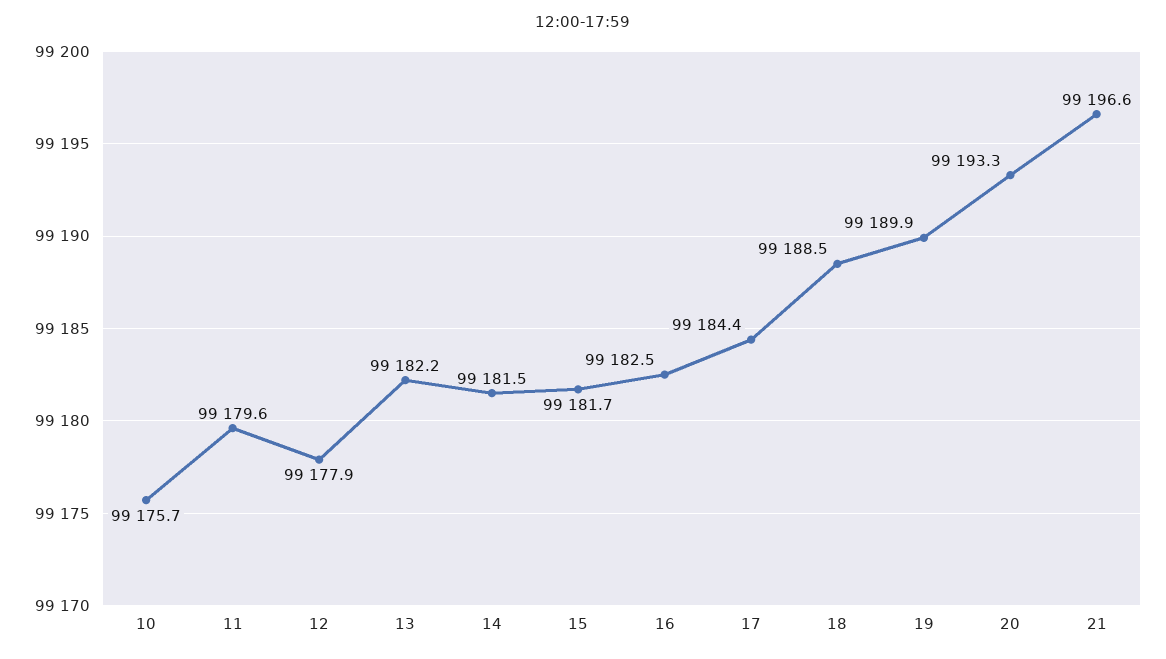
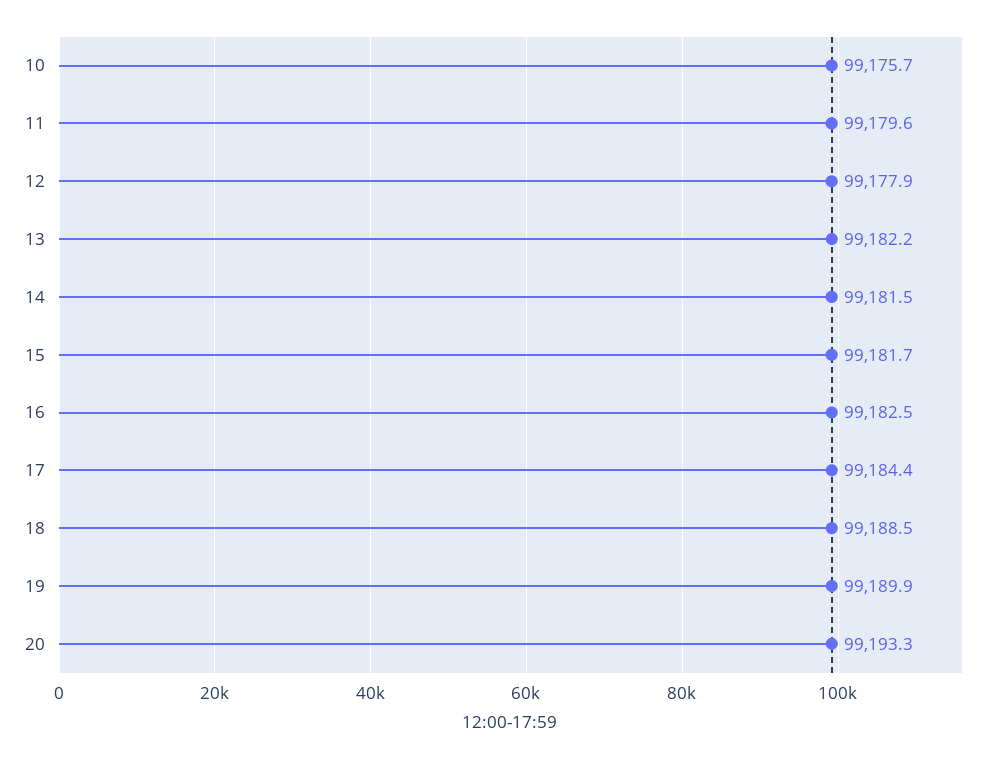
21: 99196.6 -> none

